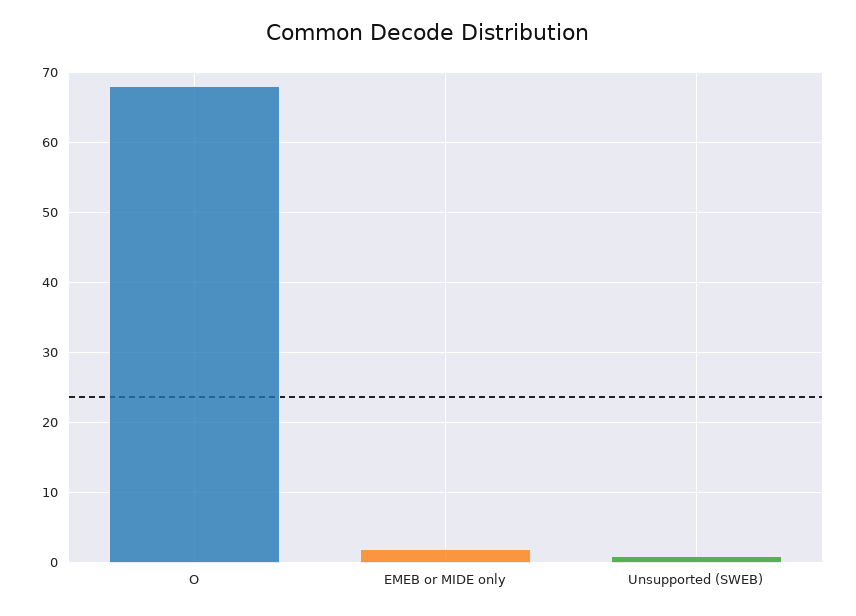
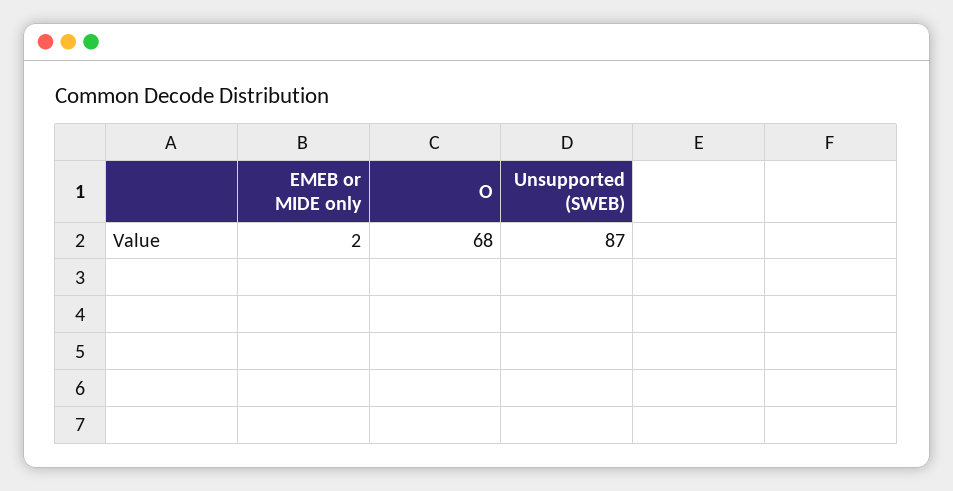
Unsupported (SWEB): 1 -> 87

